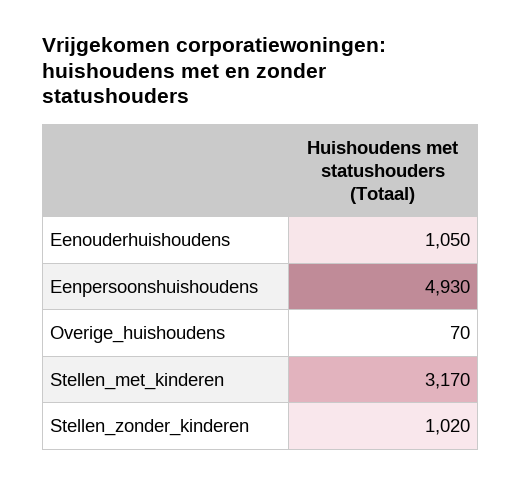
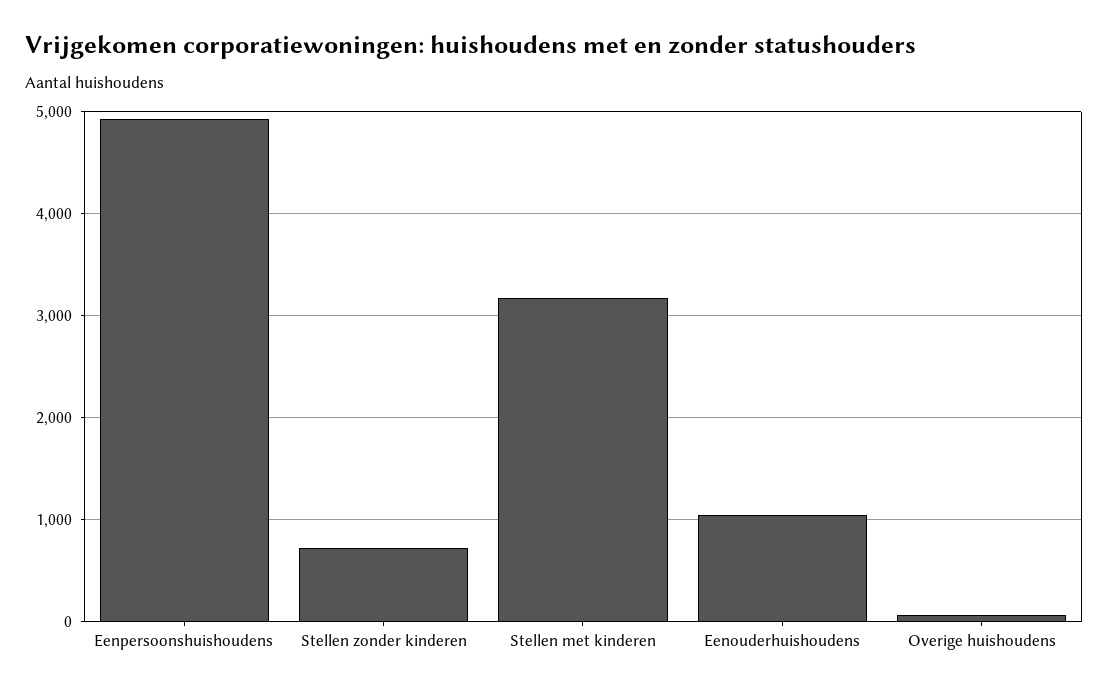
Stellen_zonder_kinderen: 1020 -> 700

